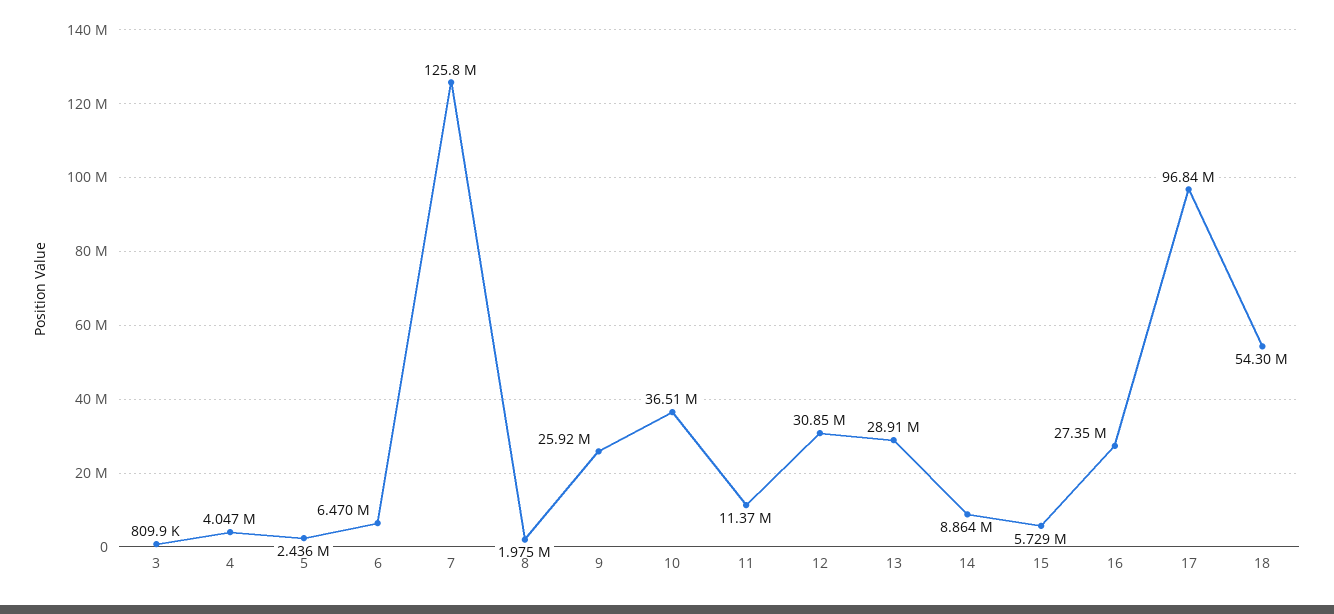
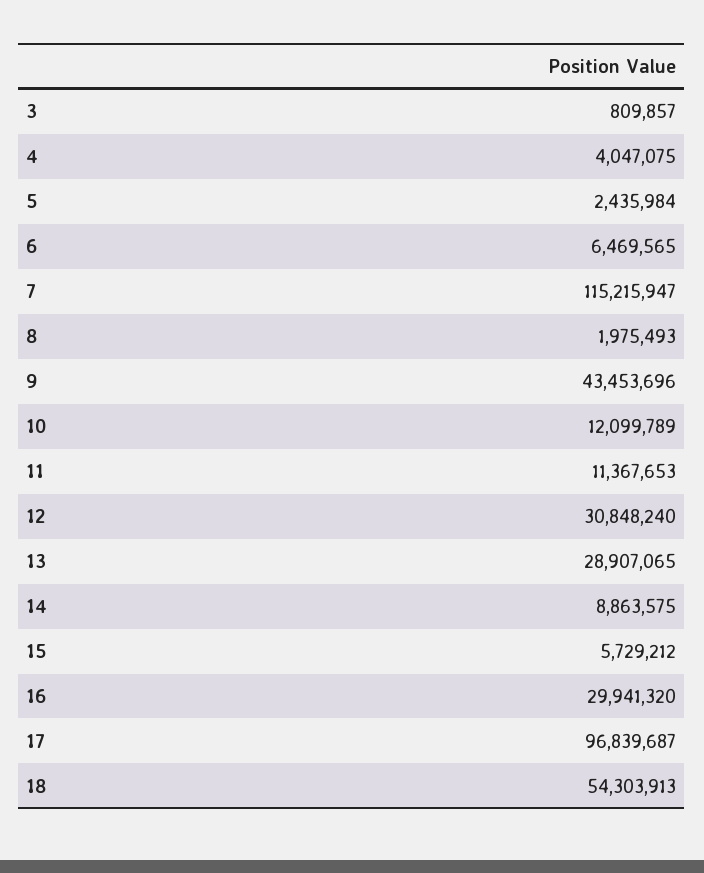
7: 125800000 -> 115215947
9: 25920000 -> 43453696
10: 36510000 -> 12099789
16: 27350000 -> 29941320

